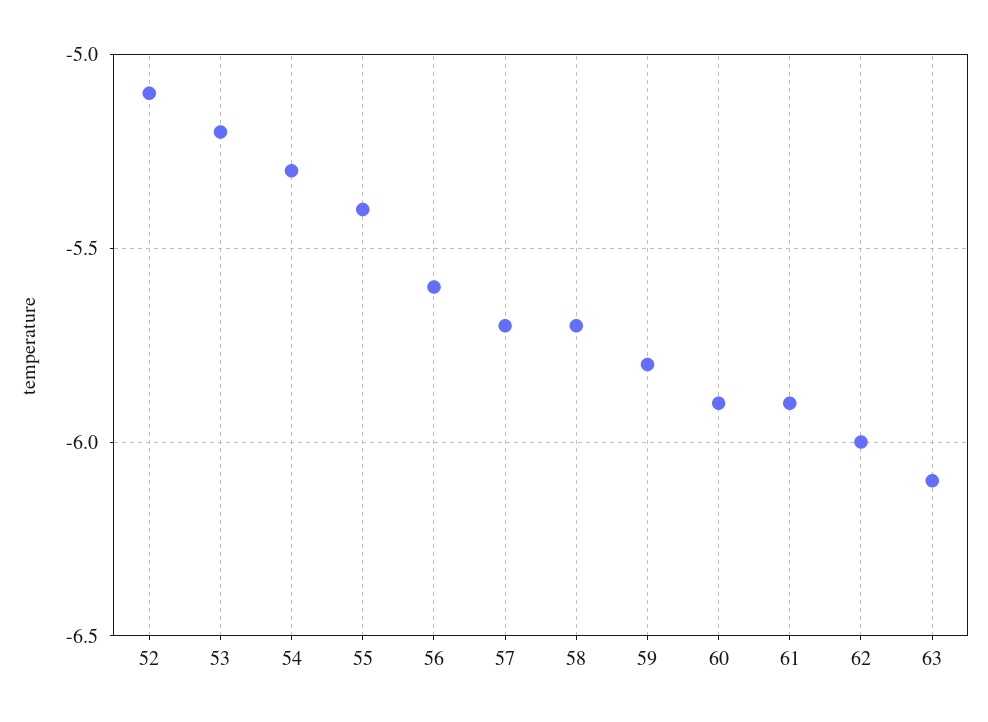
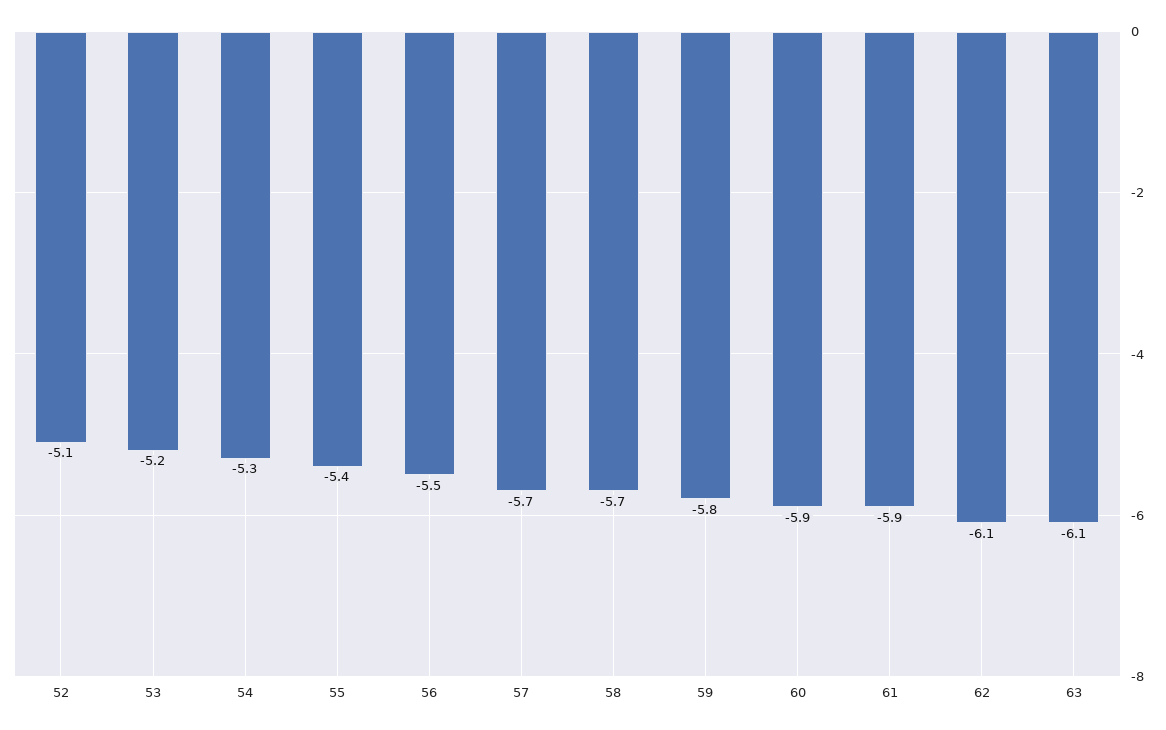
56: -5.6 -> -5.5
62: -6 -> -6.1

